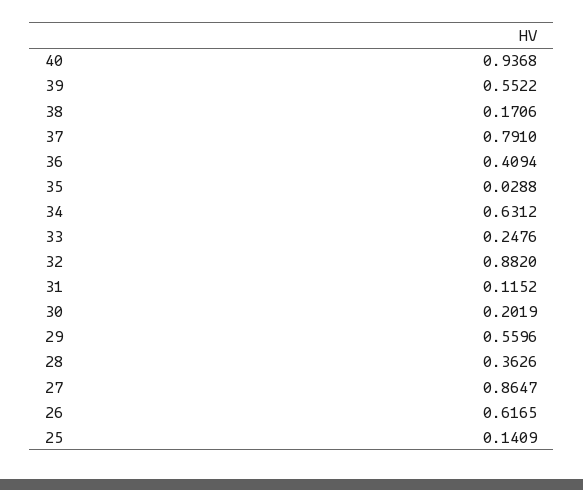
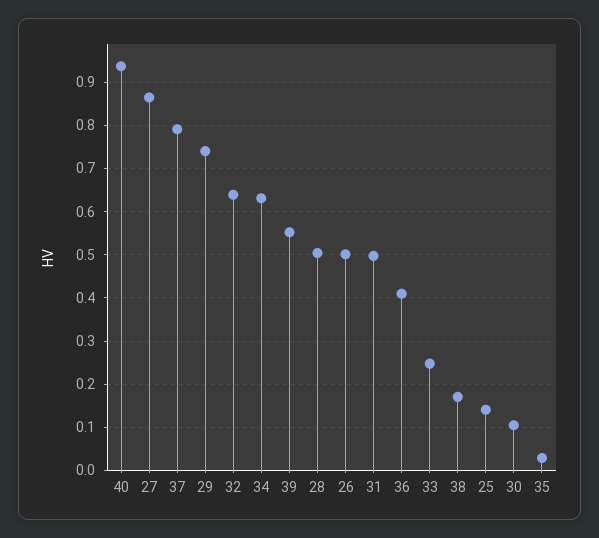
32: 0.882 -> 0.64
31: 0.1152 -> 0.5
30: 0.2019 -> 0.1
29: 0.5596 -> 0.74
28: 0.3626 -> 0.5
26: 0.6165 -> 0.5

